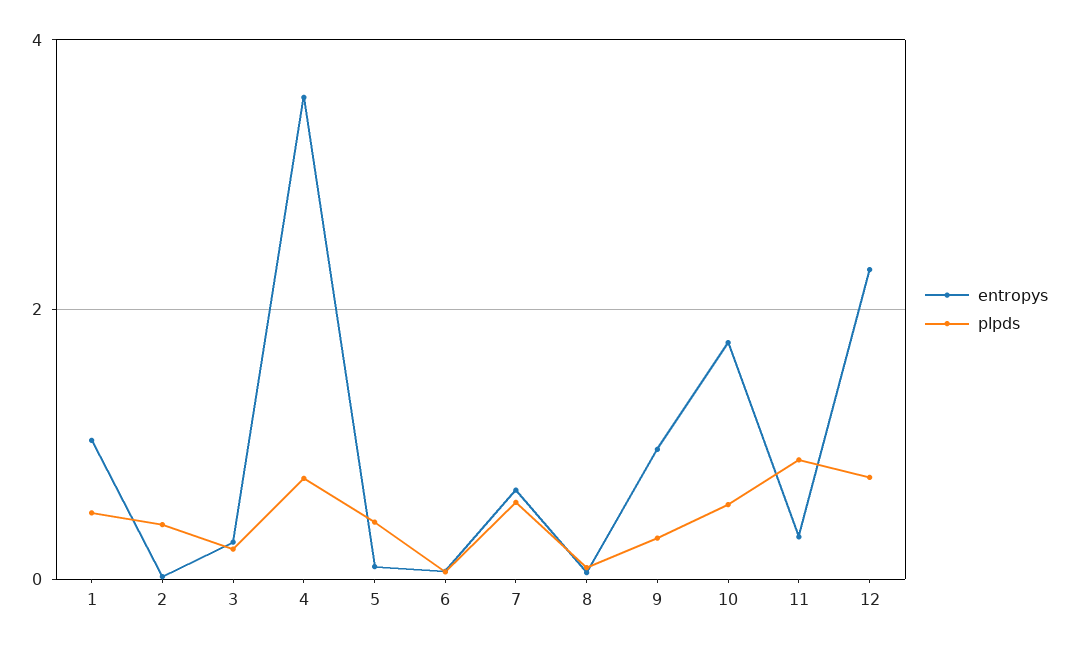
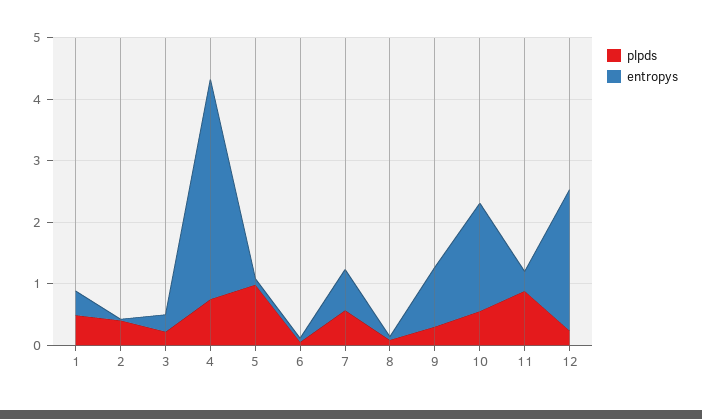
entropys, 1: 1 -> 0.4
plpds, 5: 0.4 -> 1
plpds, 12: 0.8 -> 0.2

